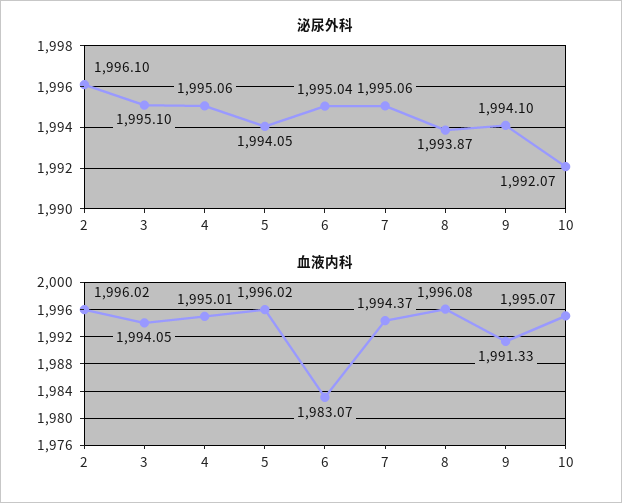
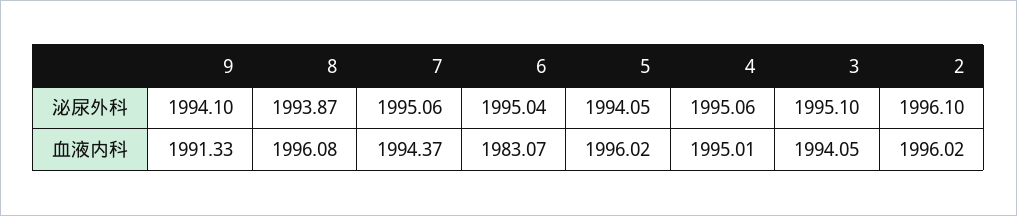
泌尿外科, 10: 1992.07 -> none
血液内科, 10: 1995.07 -> none

